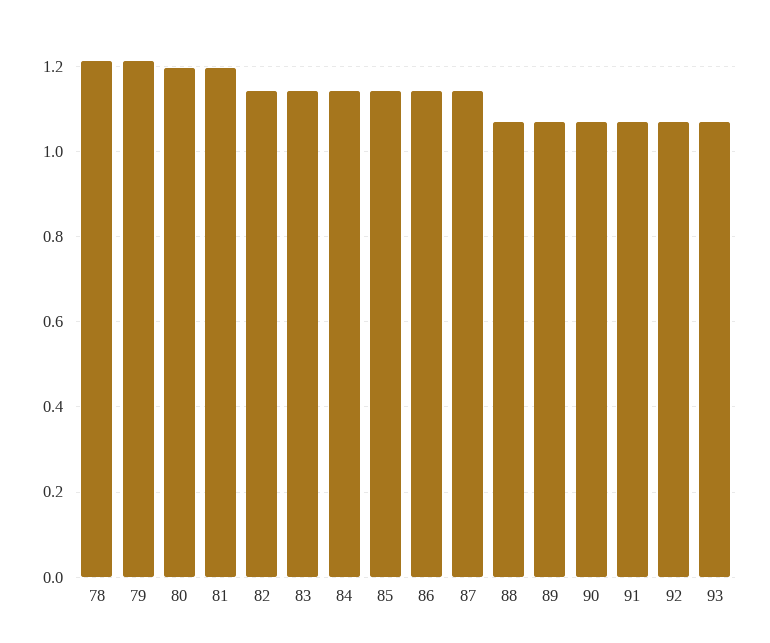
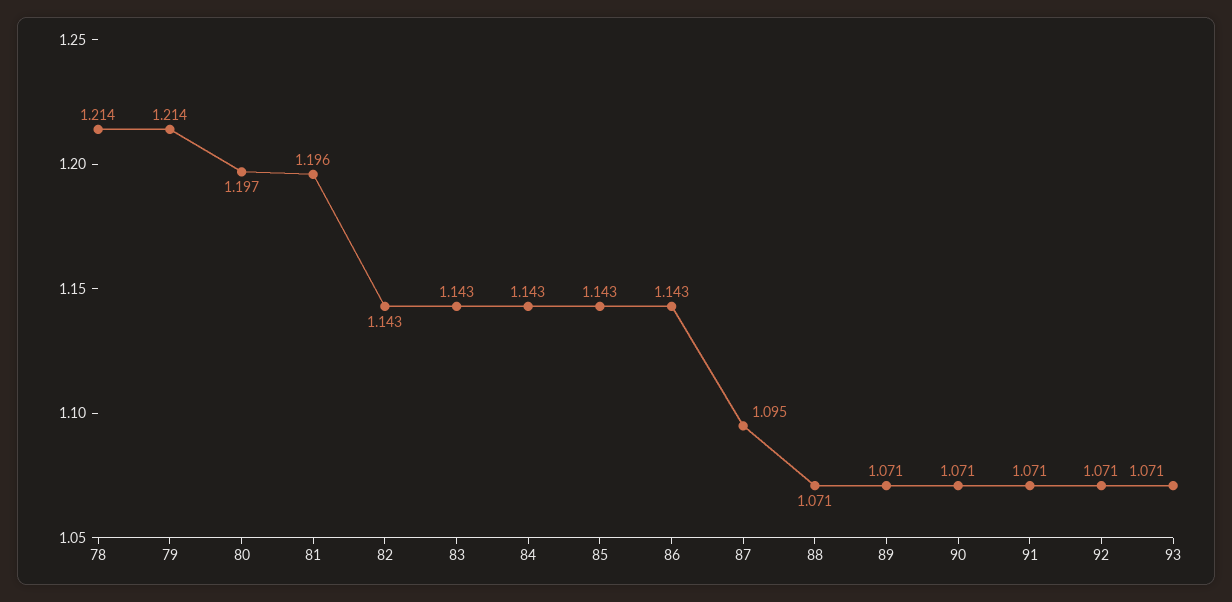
87: 1.14 -> 1.095

